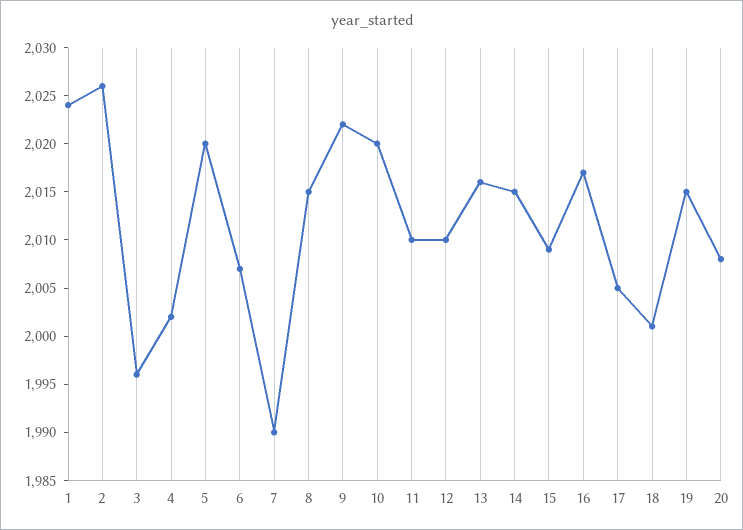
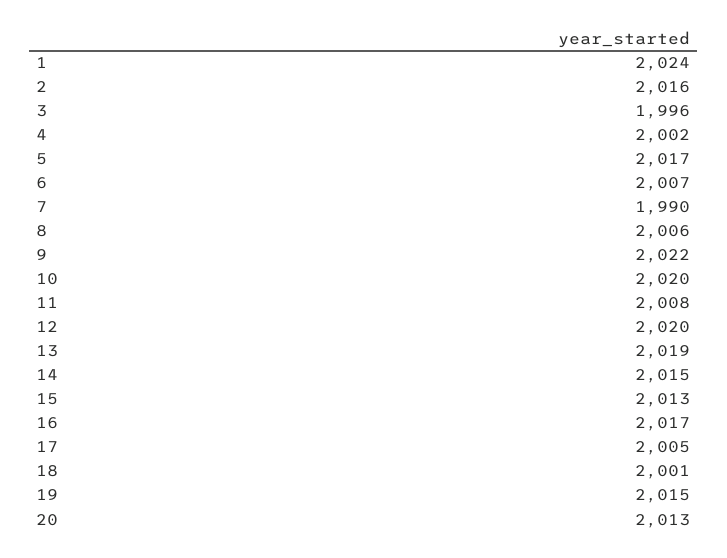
2: 2026 -> 2016
5: 2020 -> 2017
8: 2015 -> 2006
11: 2010 -> 2008
12: 2010 -> 2020
13: 2016 -> 2019
15: 2009 -> 2013
20: 2008 -> 2013

